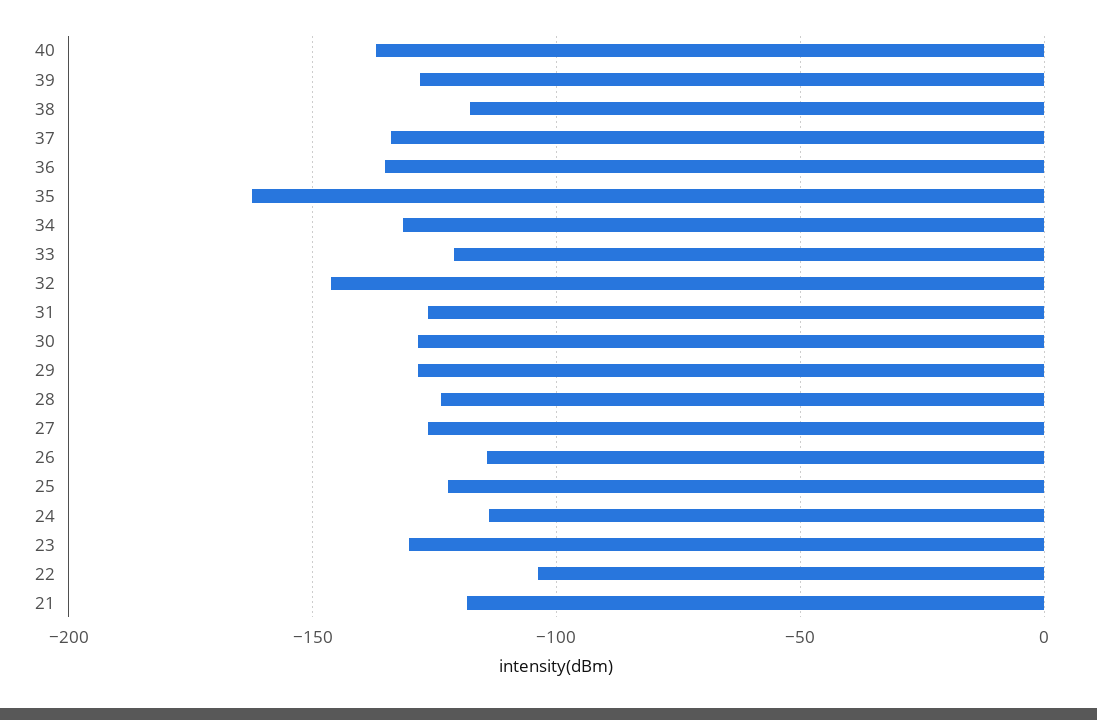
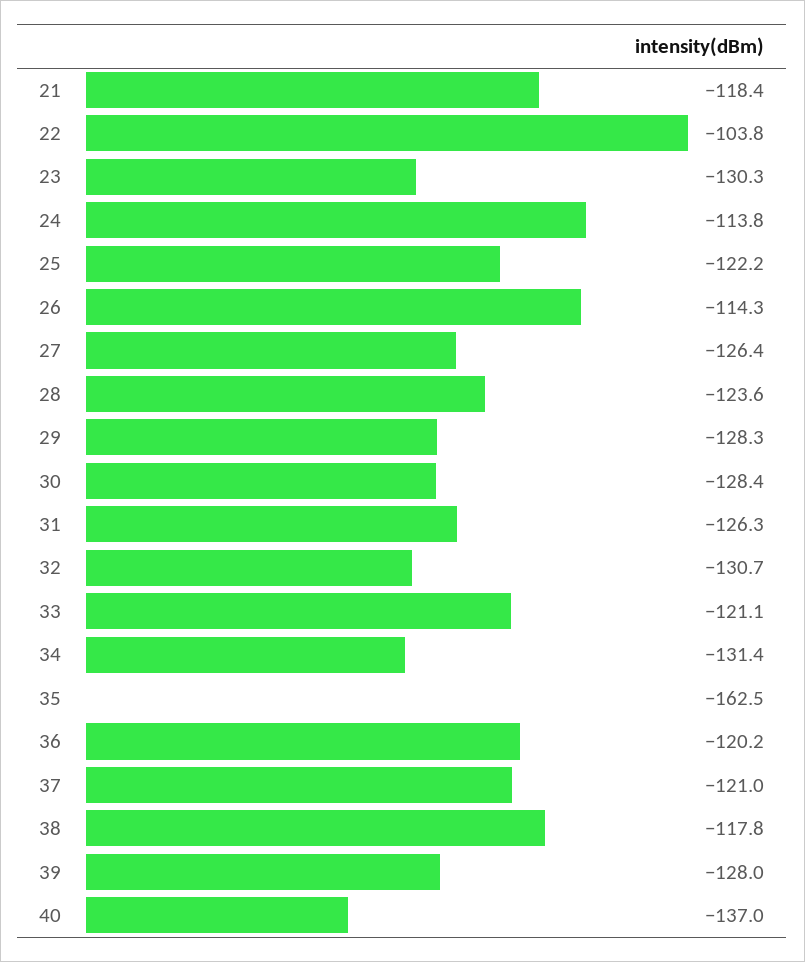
37: -135 -> -121
36: -135 -> -120.2
32: -145 -> -130.7

